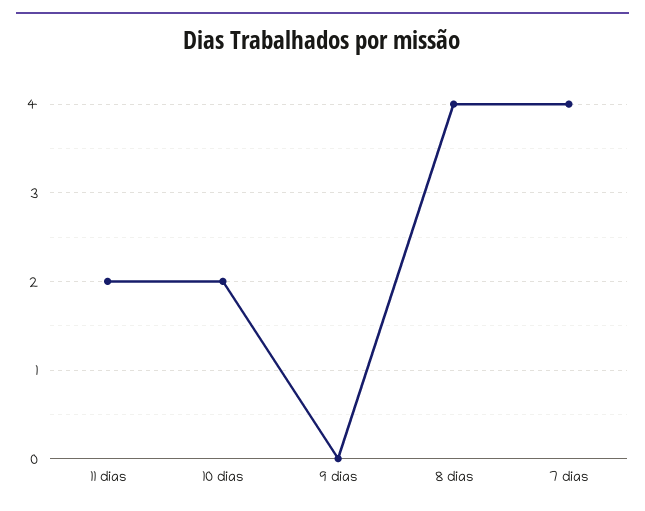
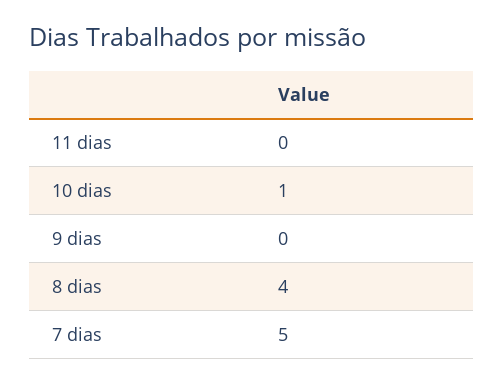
11 dias: 2 -> 0
10 dias: 2 -> 1
7 dias: 4 -> 5

